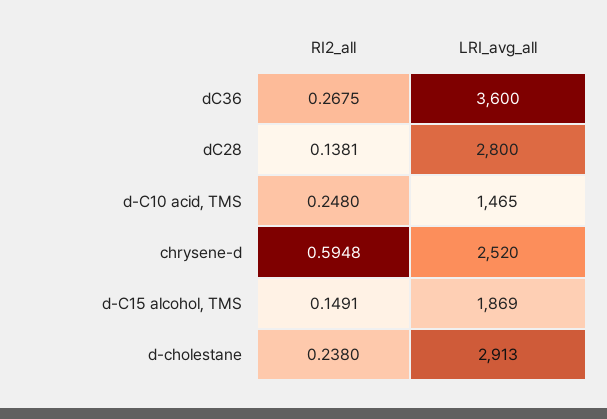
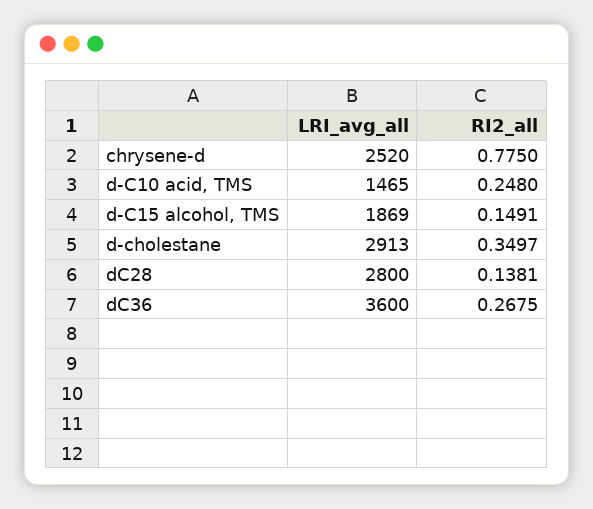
RI2_all, chrysene-d: 0.5948 -> 0.775
RI2_all, d-cholestane: 0.238 -> 0.3497

